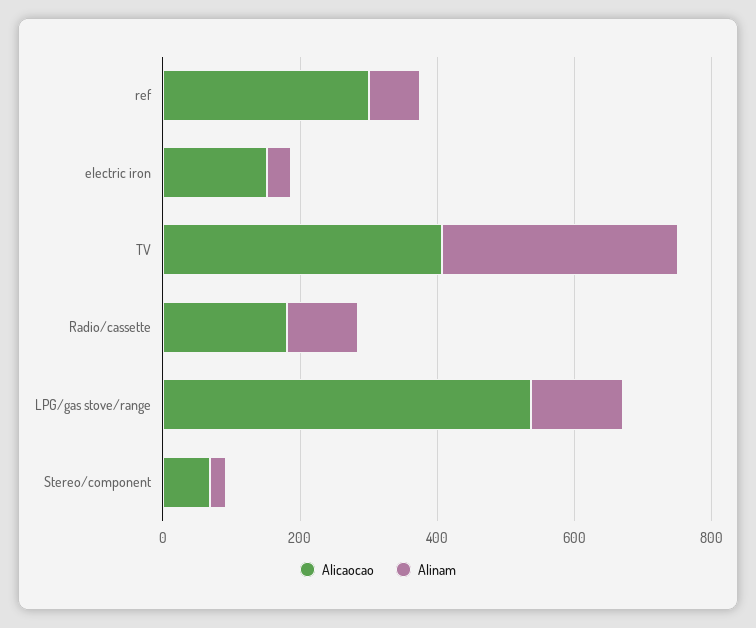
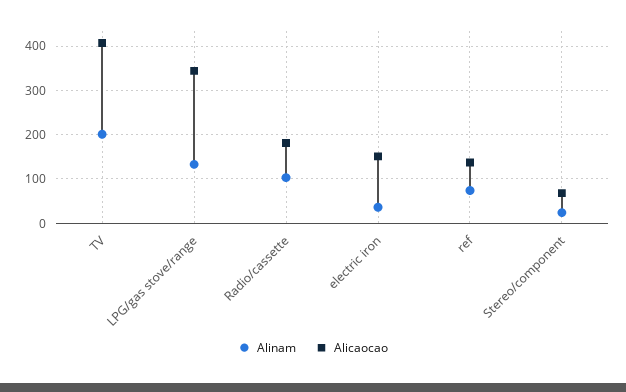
Alicaocao, ref: 300 -> 140
Alinam, TV: 350 -> 200
Alicaocao, LPG/gas stove/range: 550 -> 340

